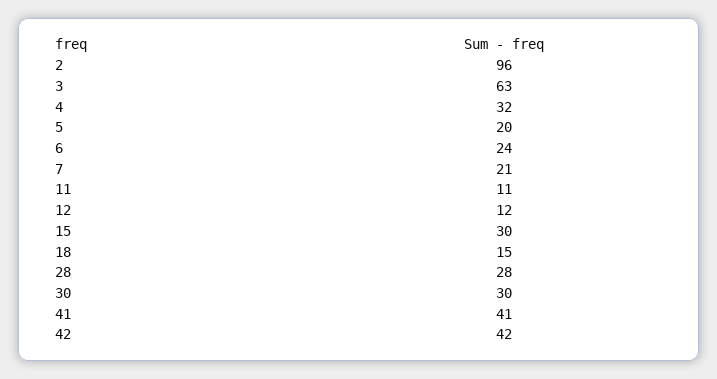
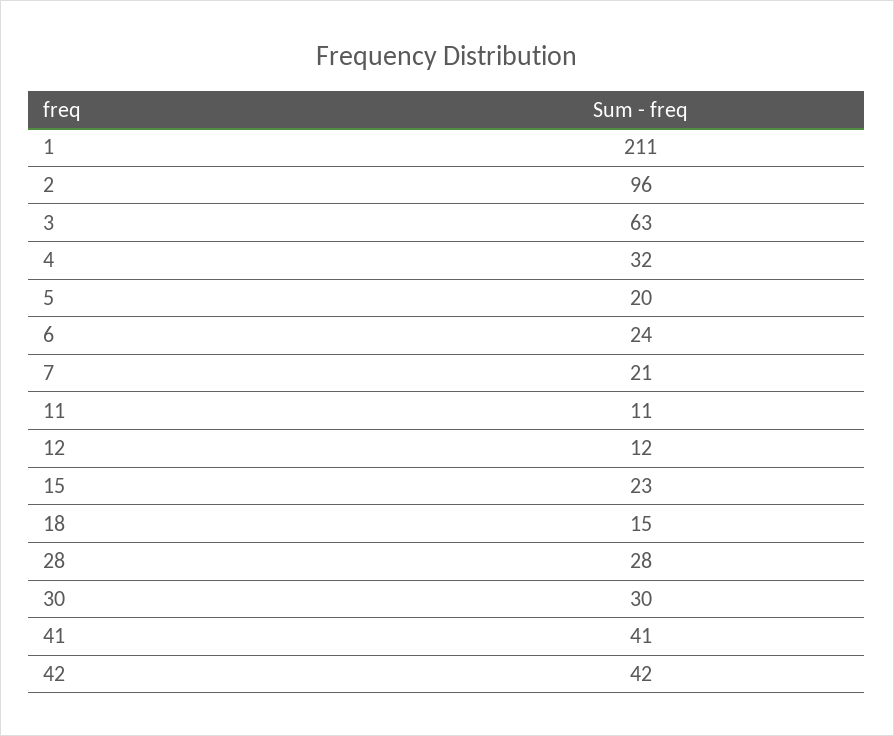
15: 30 -> 23
1: none -> 211

